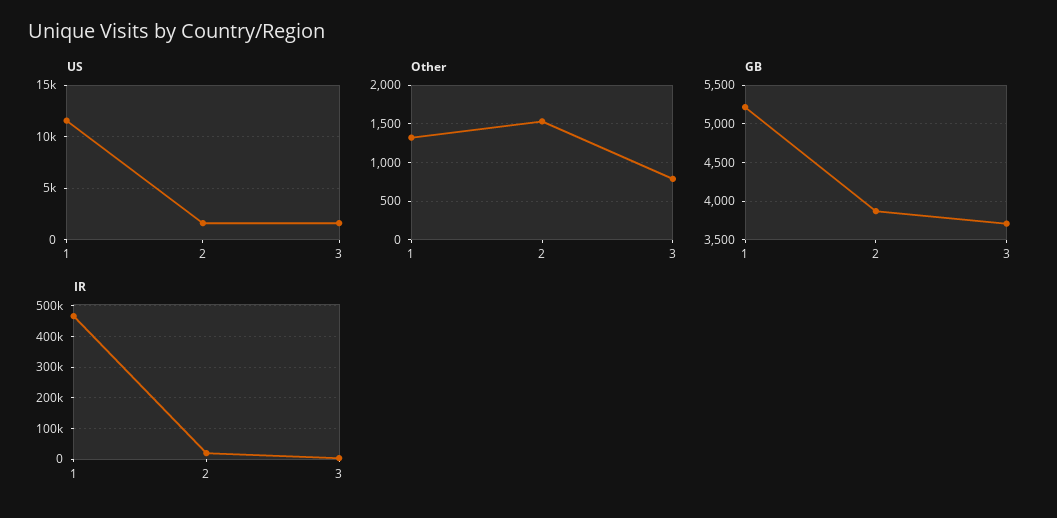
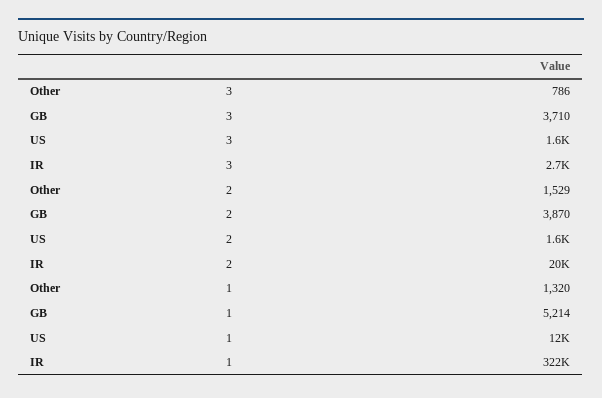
IR, 1: 460000 -> 322000

